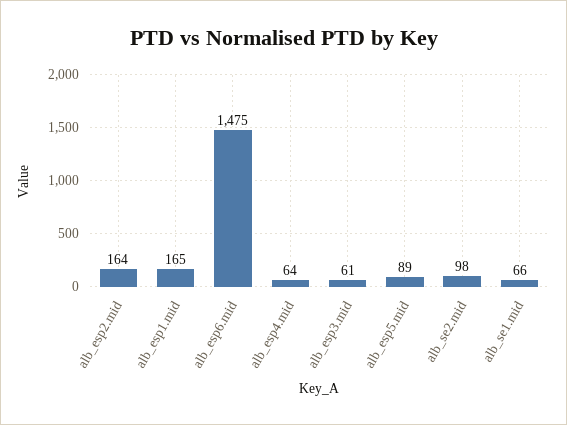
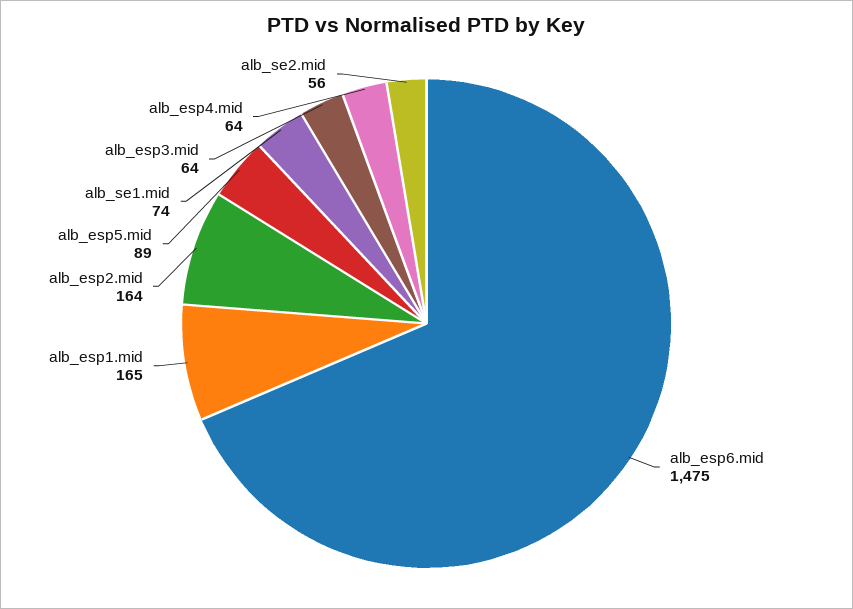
alb_esp3.mid: 61 -> 64
alb_se2.mid: 98 -> 56
alb_se1.mid: 66 -> 74

